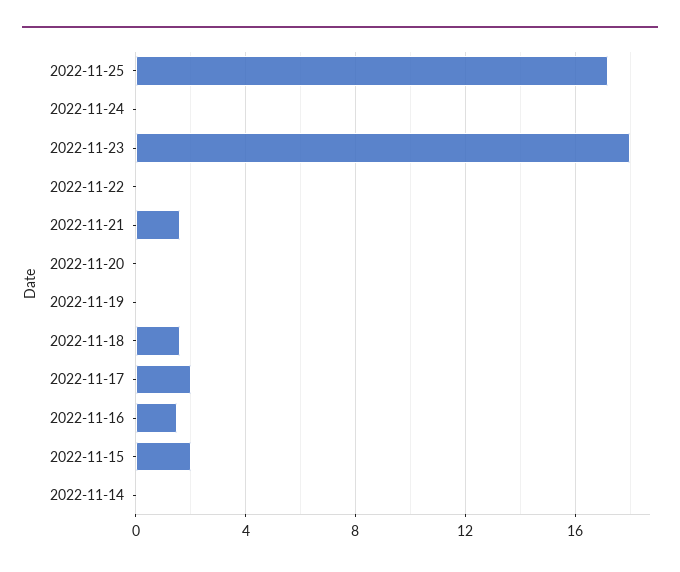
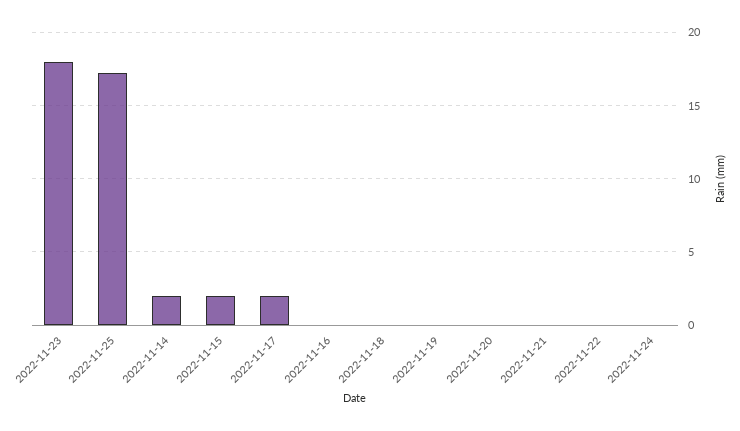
2022-11-21: 1.5 -> 0
2022-11-18: 1.5 -> 0
2022-11-16: 1.5 -> 0
2022-11-14: 0 -> 2

